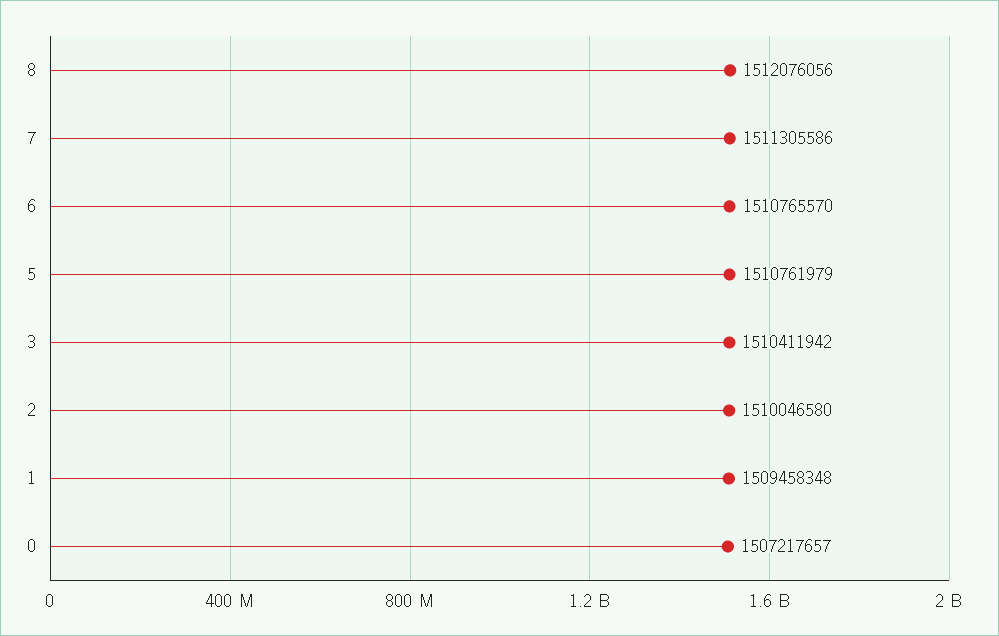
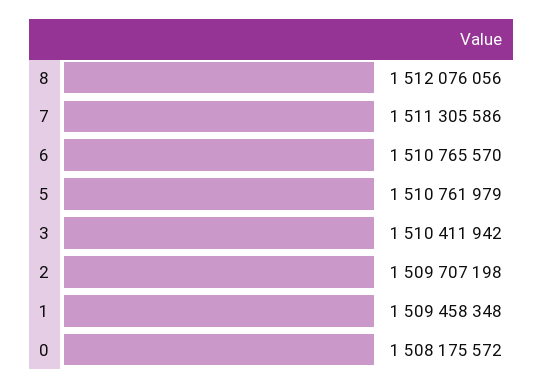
2: 1510046580 -> 1509707198
0: 1507217657 -> 1508175572

